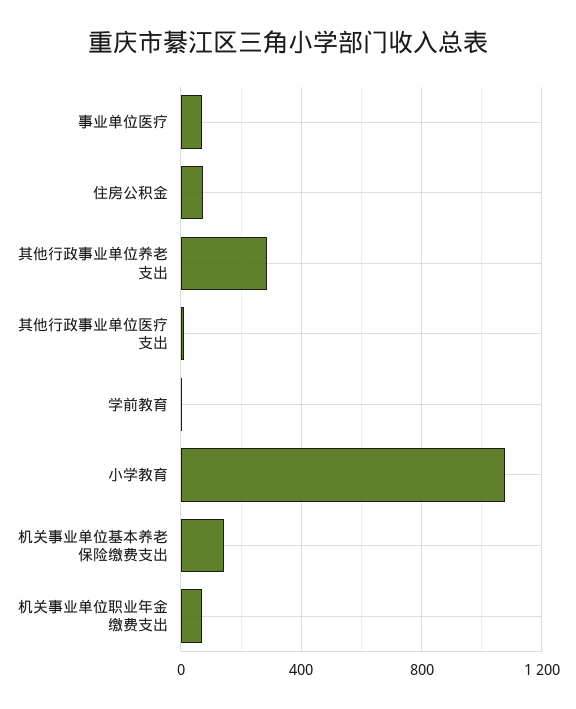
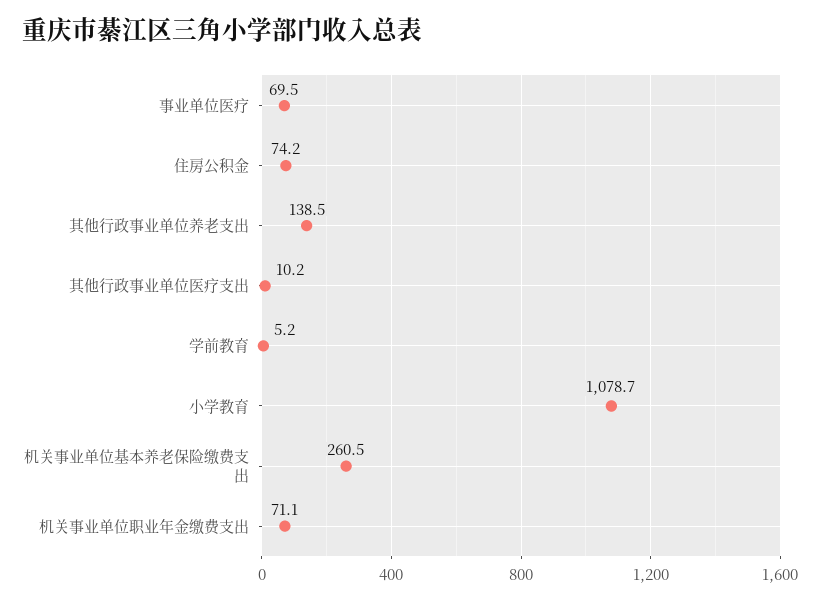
其他行政事业单位养老支出: 300 -> 138.5
机关事业单位基本养老保险缴费支出: 150 -> 260.5

